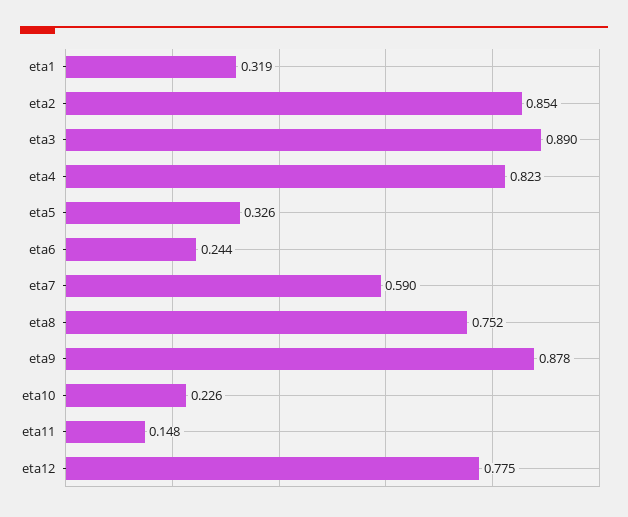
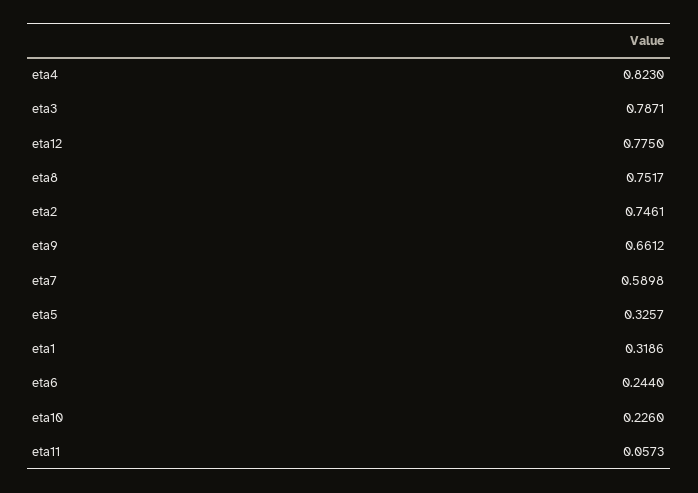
eta2: 0.854 -> 0.7461
eta3: 0.89 -> 0.7871
eta9: 0.878 -> 0.6612
eta11: 0.148 -> 0.0573

